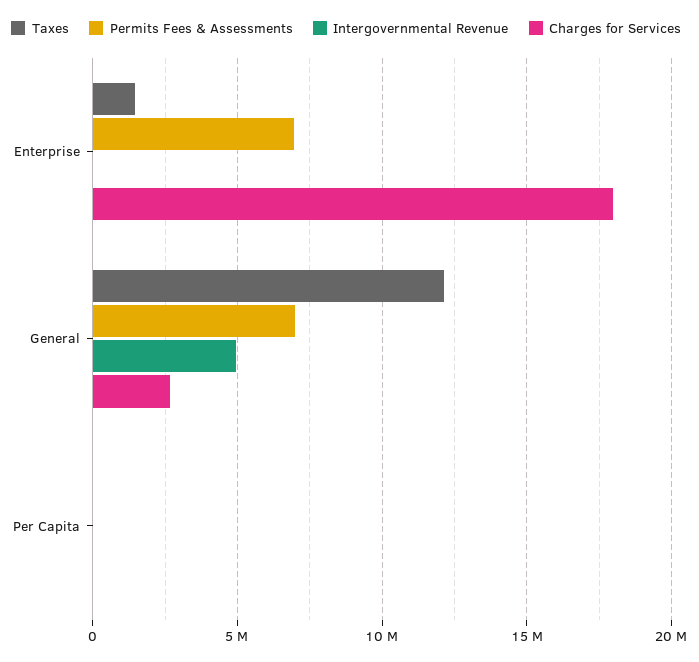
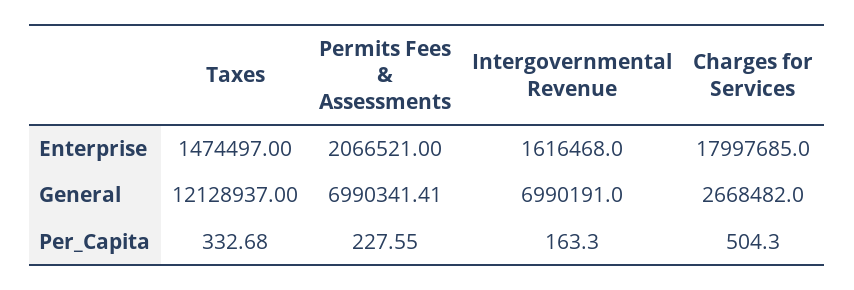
Permits Fees & Assessments, Enterprise: 7000000 -> 2066521
Intergovernmental Revenue, Enterprise: 0 -> 1616468
Intergovernmental Revenue, General: 5000000 -> 6990191

